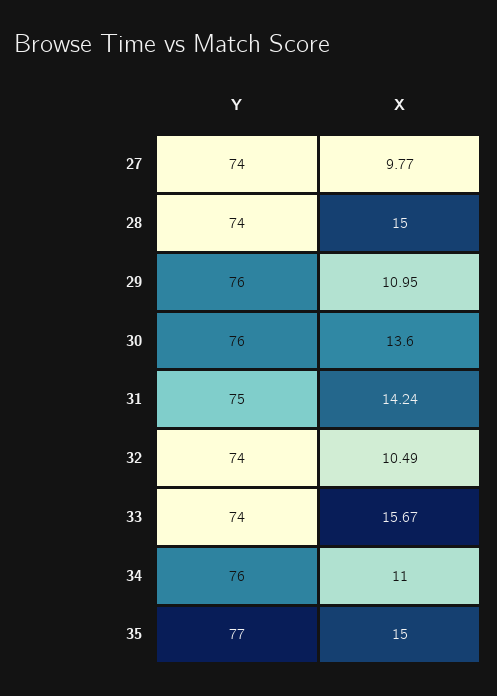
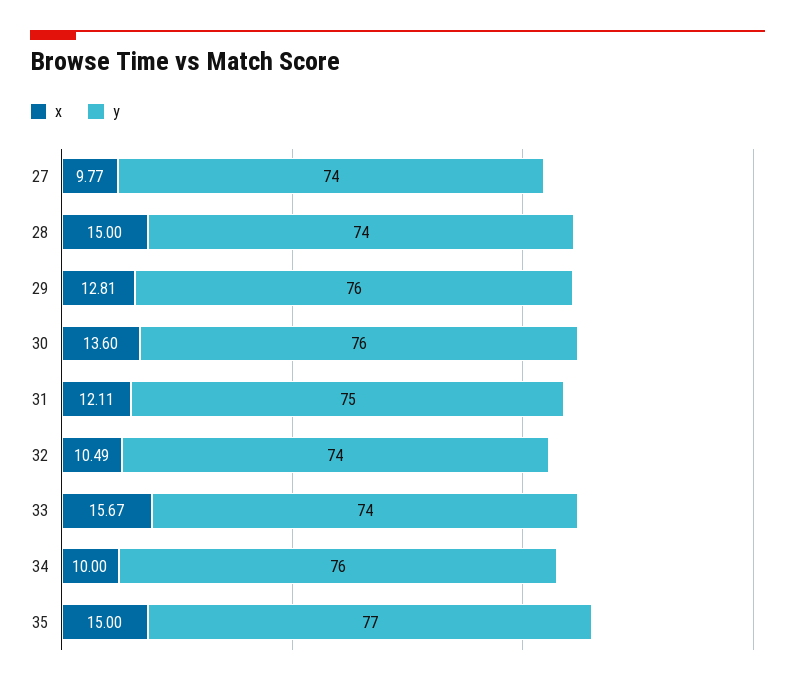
X, 29: 10.95 -> 12.81
X, 31: 14.24 -> 12.11
X, 34: 11 -> 10

